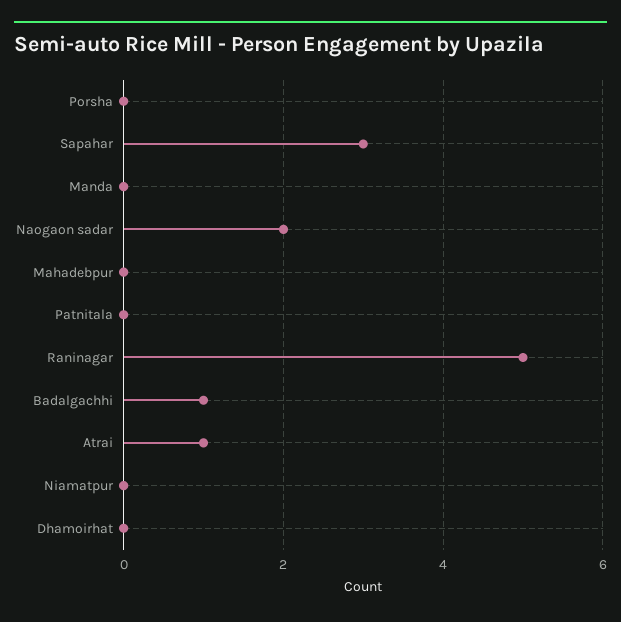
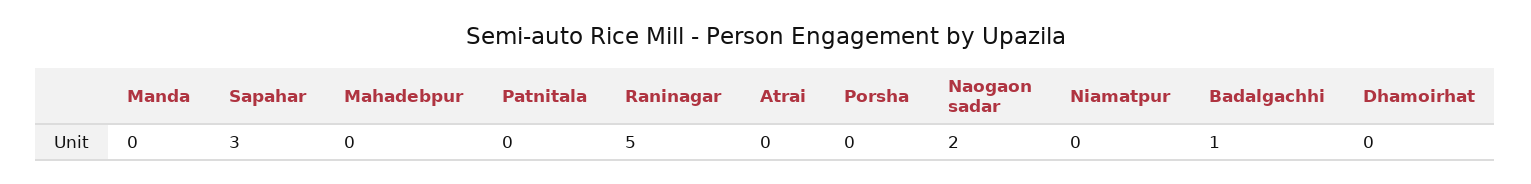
Atrai: 1 -> 0

